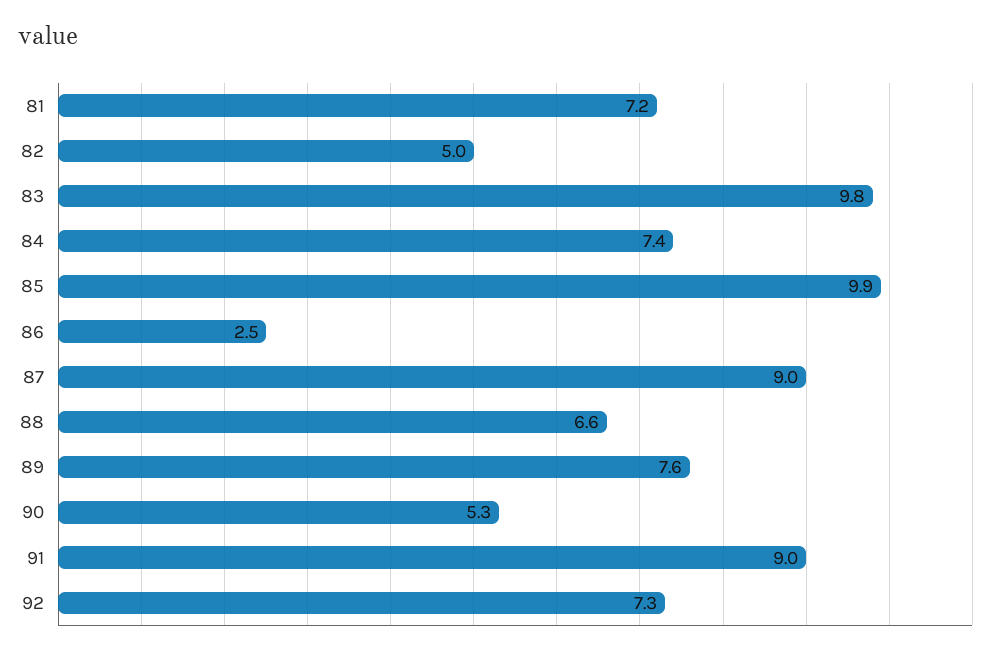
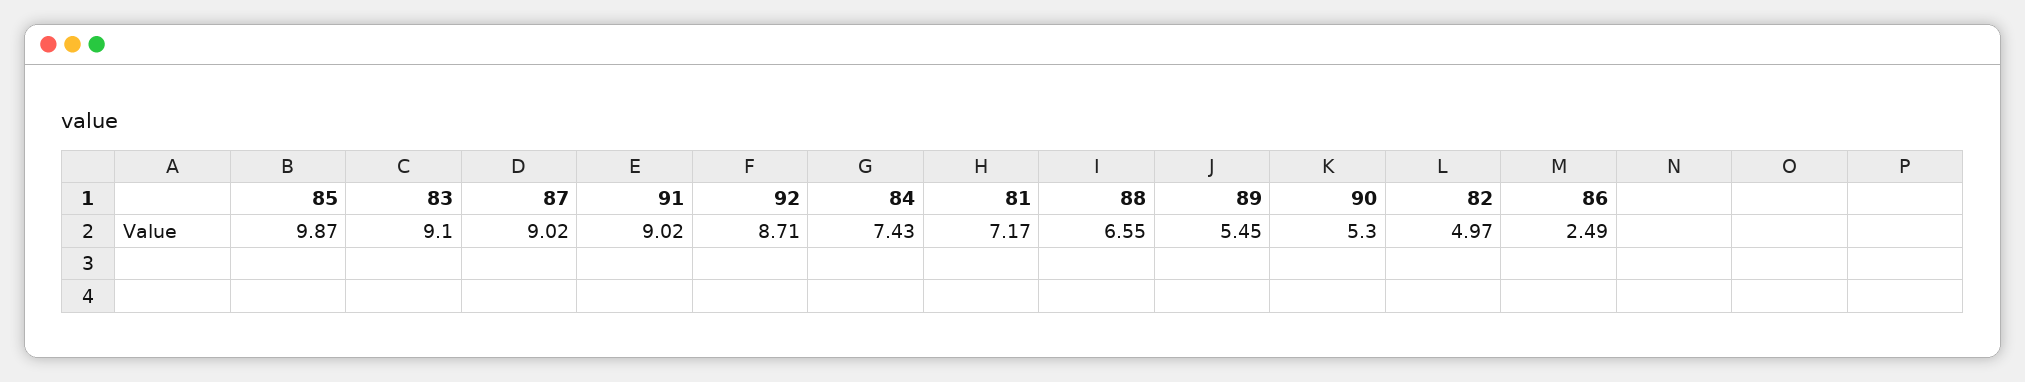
83: 9.8 -> 9.1
89: 7.6 -> 5.45
92: 7.3 -> 8.71

